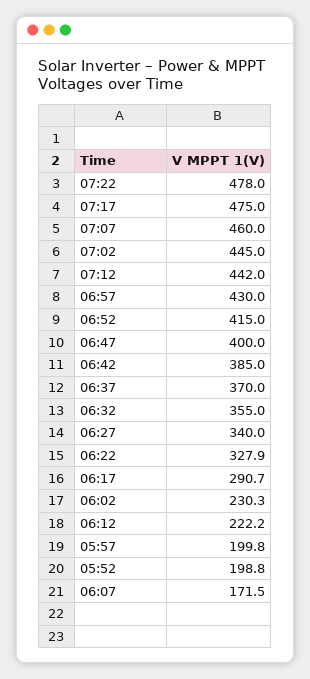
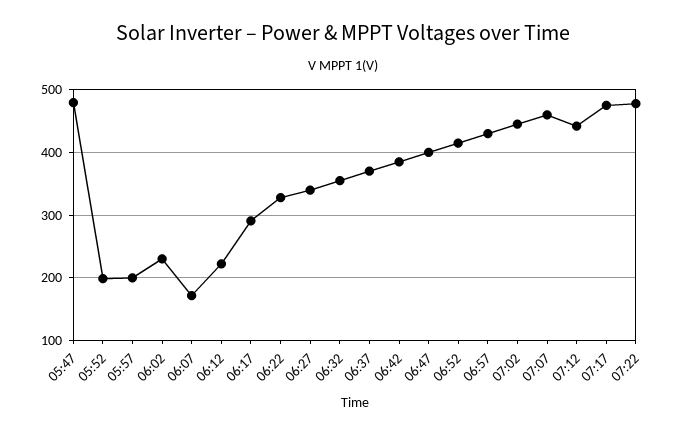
05:47: none -> 480

